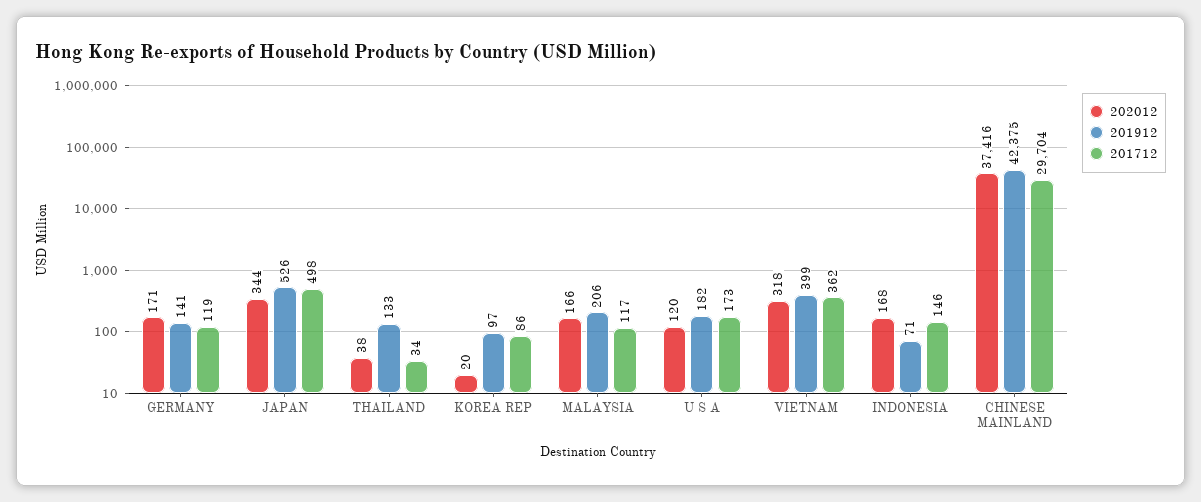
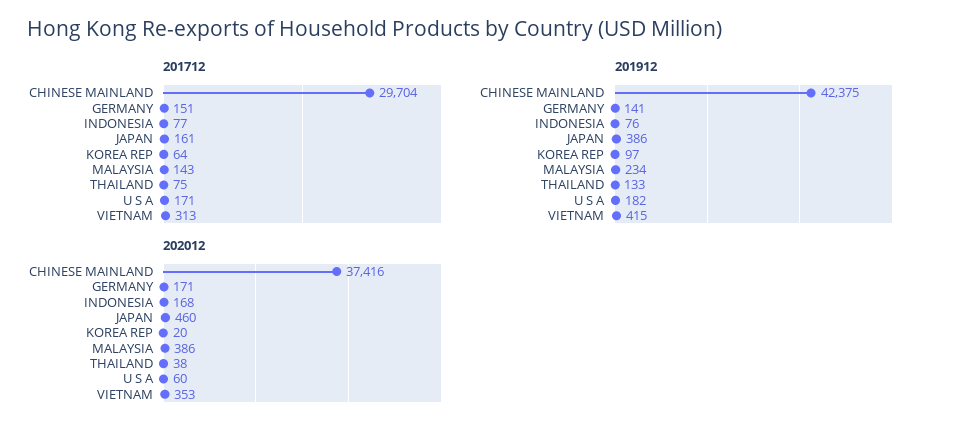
201712, GERMANY: 119 -> 151
202012, JAPAN: 344 -> 460
201912, JAPAN: 526 -> 386
201712, JAPAN: 498 -> 161
201712, THAILAND: 34 -> 75
201712, KOREA REP: 86 -> 64
202012, MALAYSIA: 166 -> 386
201912, MALAYSIA: 206 -> 234
201712, MALAYSIA: 117 -> 143
202012, U S A: 120 -> 60
201712, U S A: 173 -> 171
202012, VIETNAM: 318 -> 353
201912, VIETNAM: 399 -> 415
201712, VIETNAM: 362 -> 313
201912, INDONESIA: 71 -> 76
201712, INDONESIA: 146 -> 77

